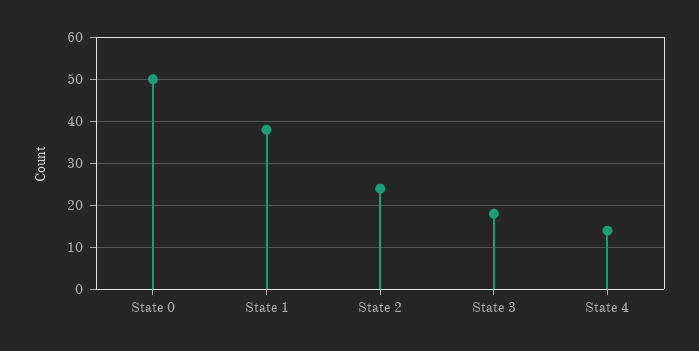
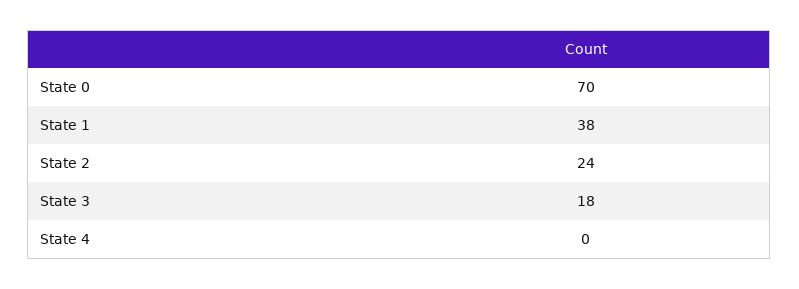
State 0: 50 -> 70
State 4: 15 -> 0

